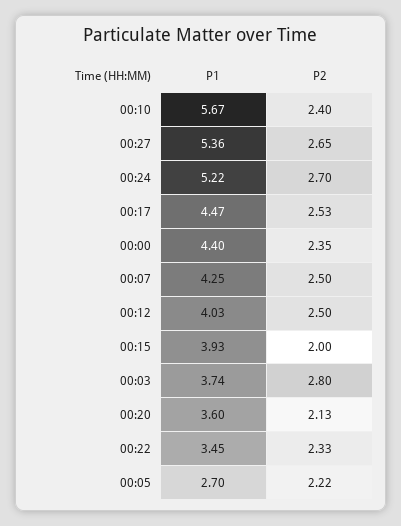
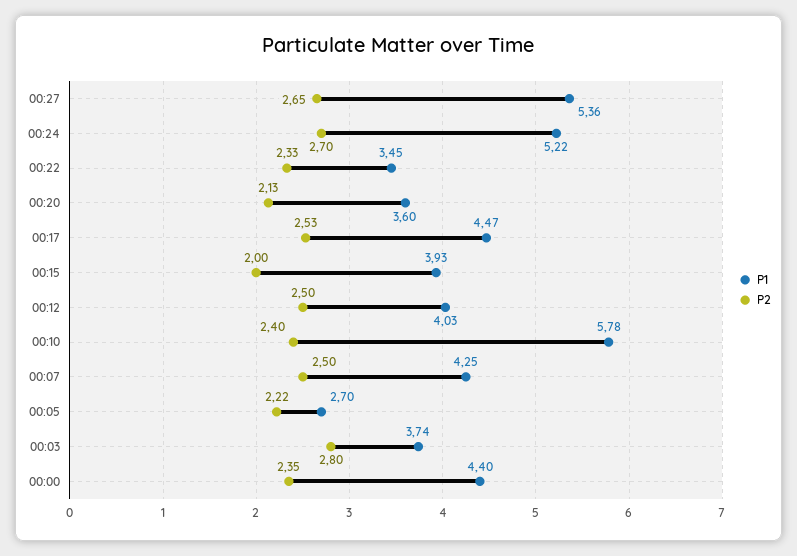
P1, 00:10: 5.67 -> 5.78

